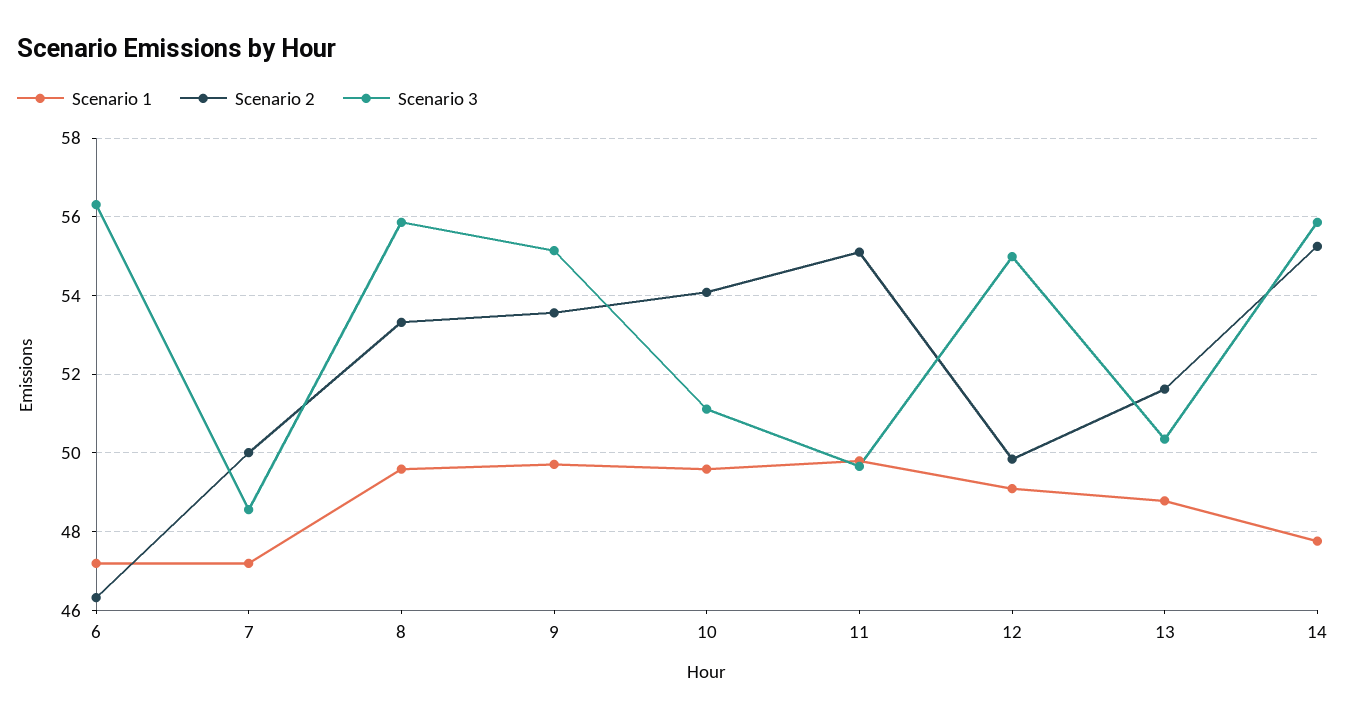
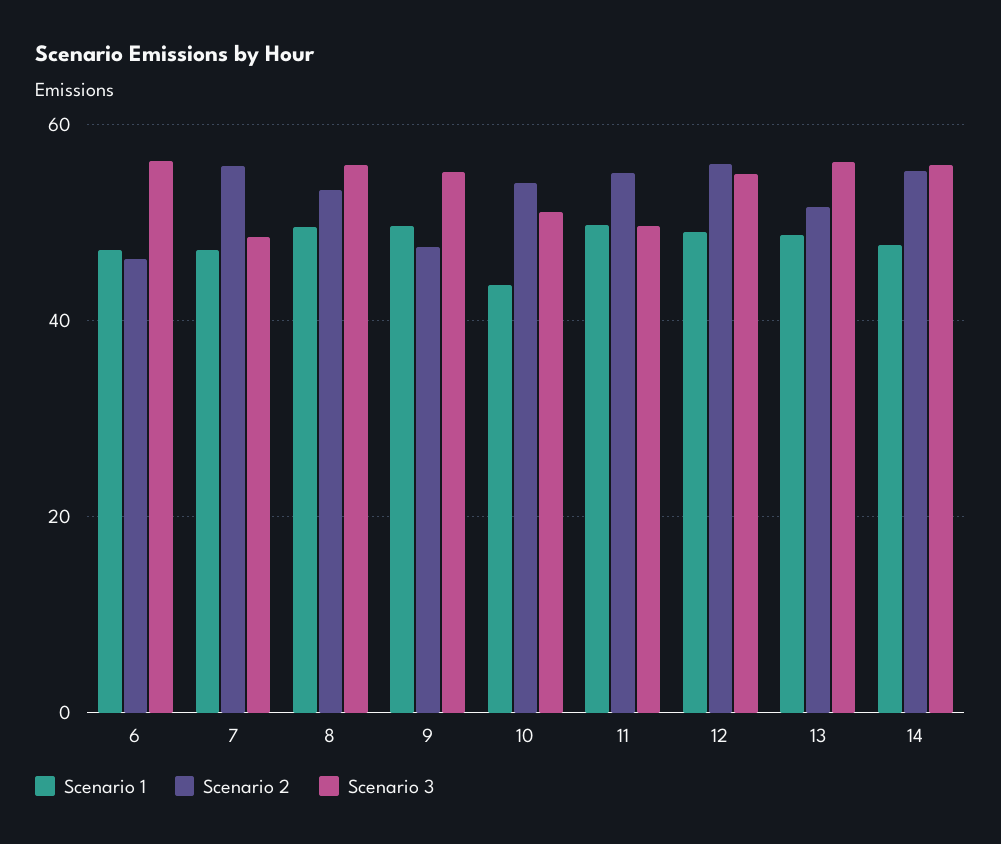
Scenario 2, 7: 50 -> 56
Scenario 2, 9: 53.6 -> 48
Scenario 1, 10: 49.6 -> 44
Scenario 2, 12: 49.8 -> 56
Scenario 3, 13: 50.4 -> 56

